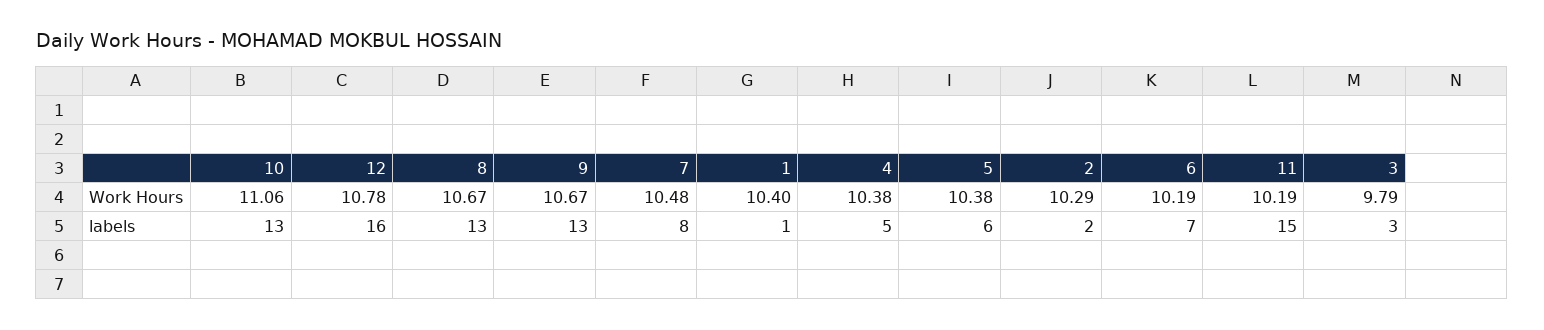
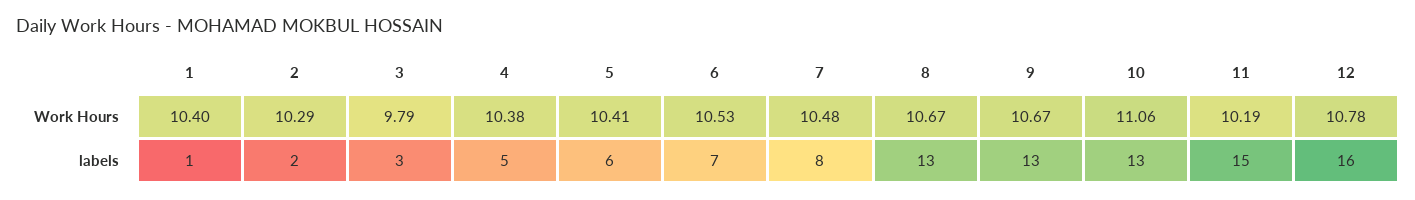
5, Work Hours: 10.38 -> 10.41
6, Work Hours: 10.19 -> 10.53

